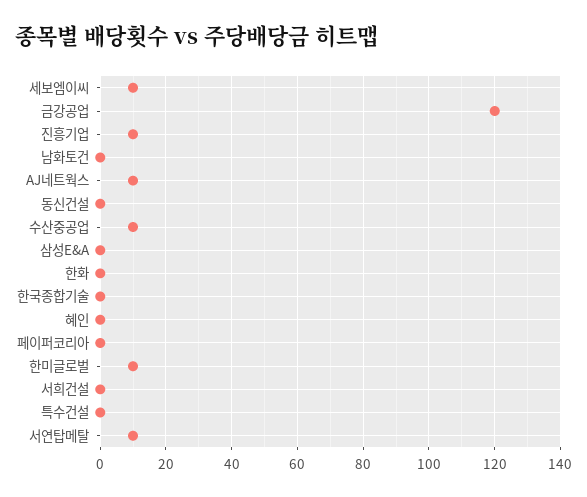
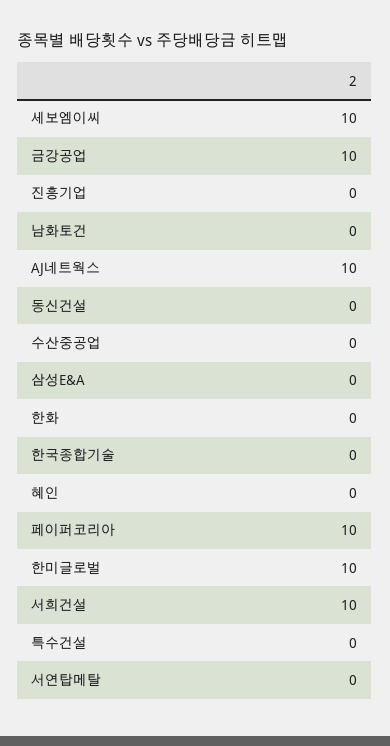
금강공업: 120 -> 10
진흥기업: 10 -> 0
수산중공업: 10 -> 0
페이퍼코리아: 0 -> 10
서희건설: 0 -> 10
서연탑메탈: 10 -> 0

